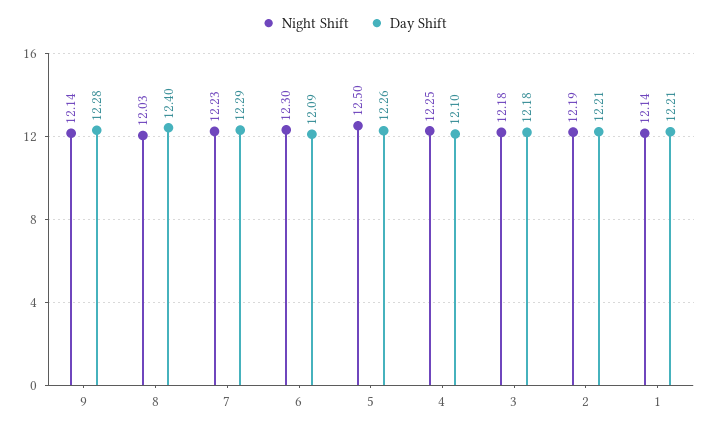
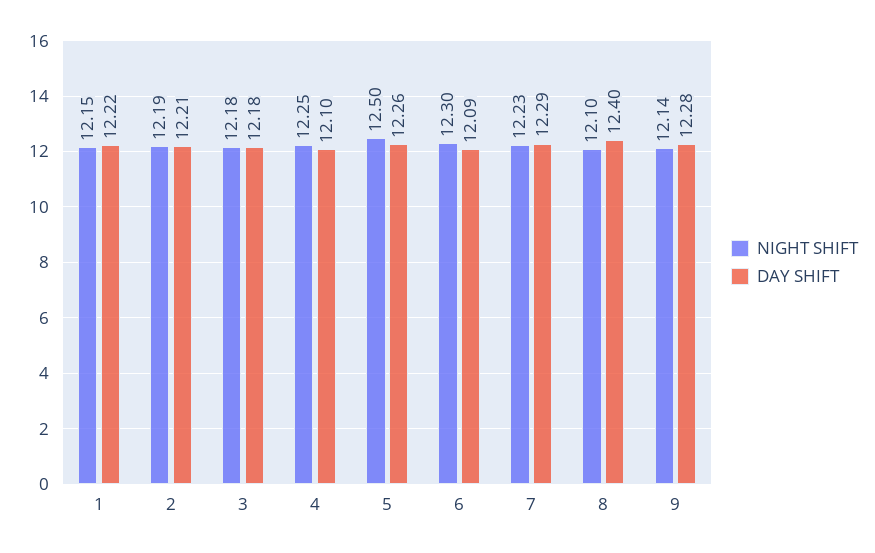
Night Shift, 8: 12.03 -> 12.1
Night Shift, 1: 12.14 -> 12.15
Day Shift, 1: 12.21 -> 12.22

